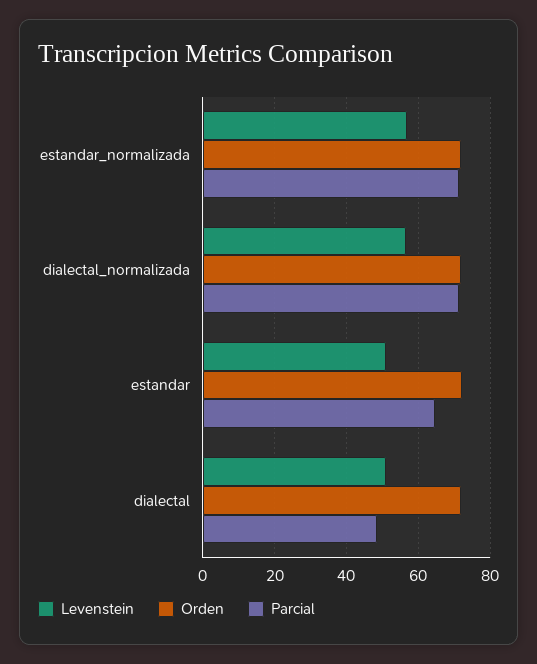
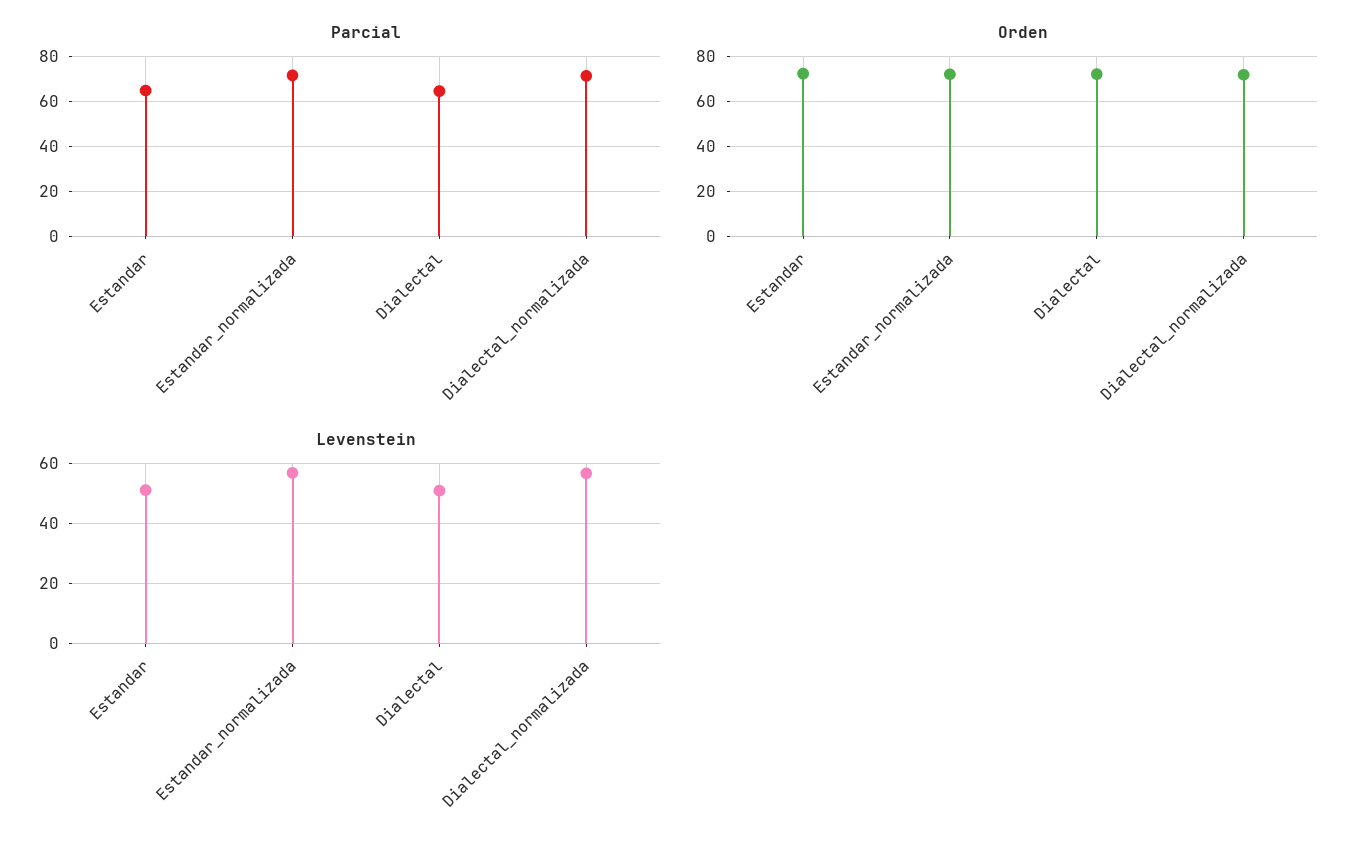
Parcial, dialectal: 48 -> 65

